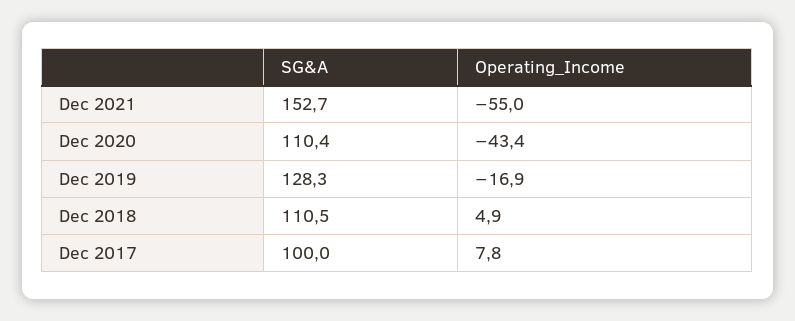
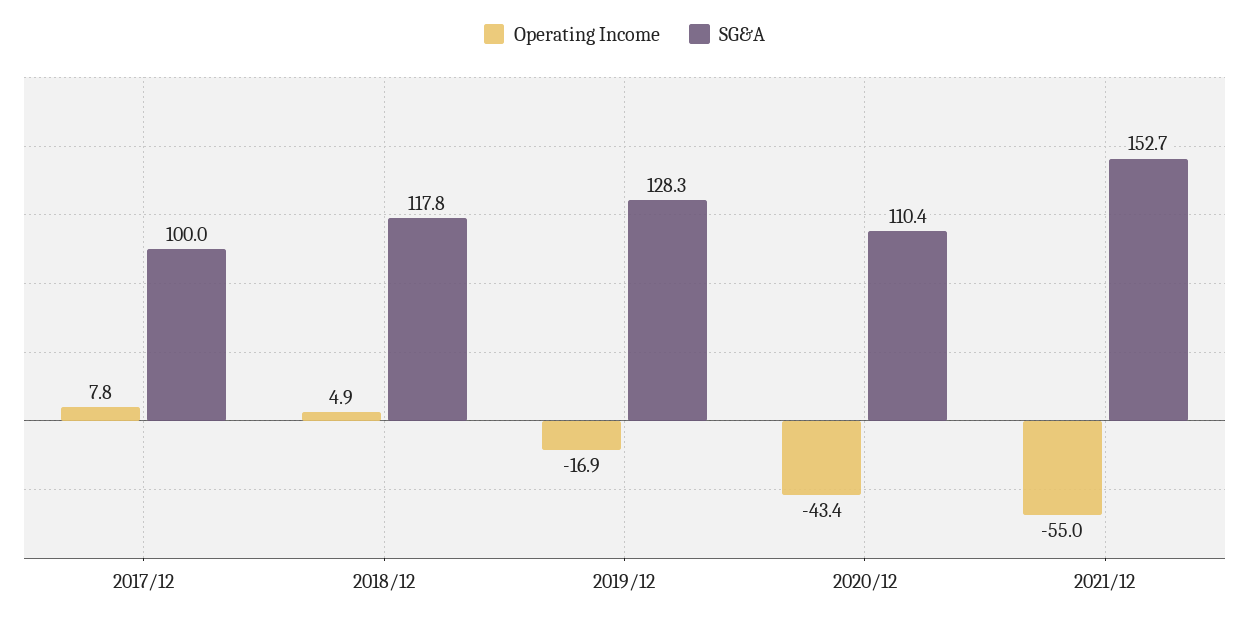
SG&A, Dec 2018: 110.5 -> 117.8

